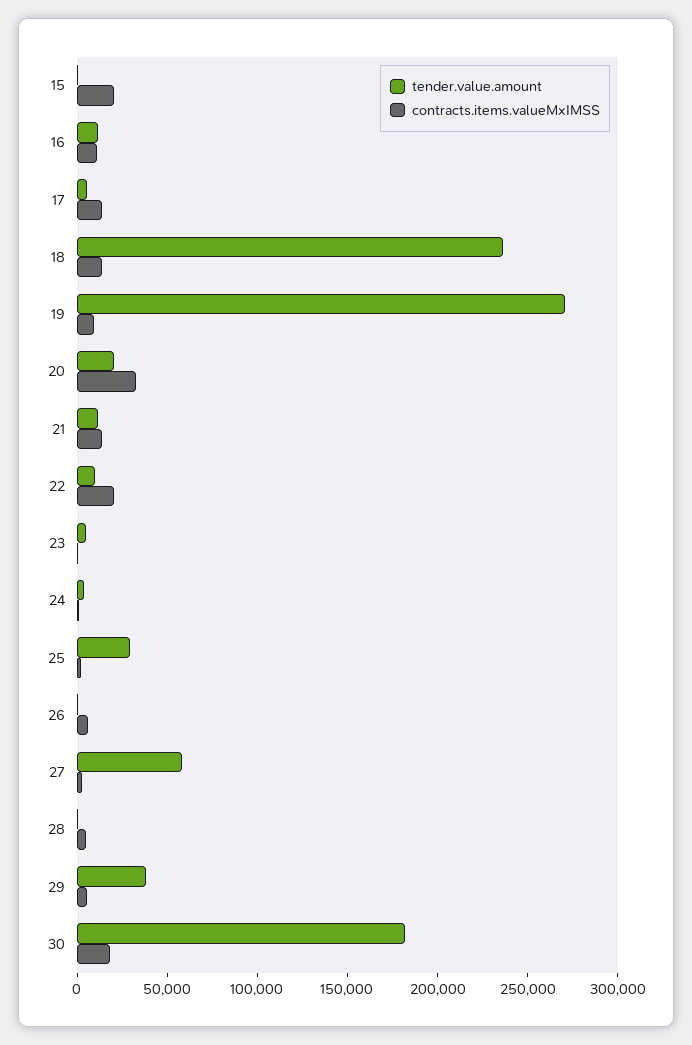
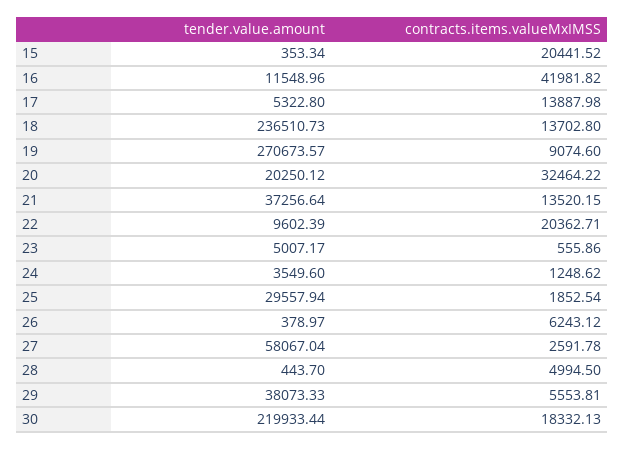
contracts.items.valueMxIMSS, 16: 10000 -> 41981.82
tender.value.amount, 21: 10000 -> 37256.64
tender.value.amount, 30: 180000 -> 219933.44

